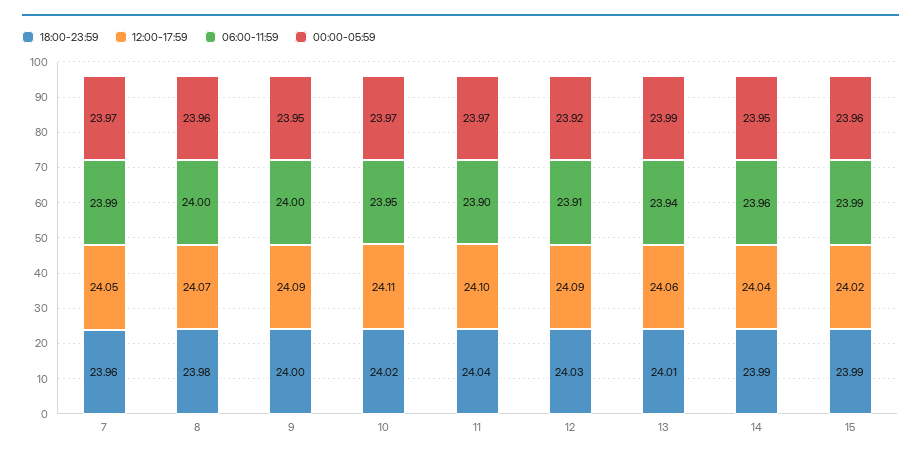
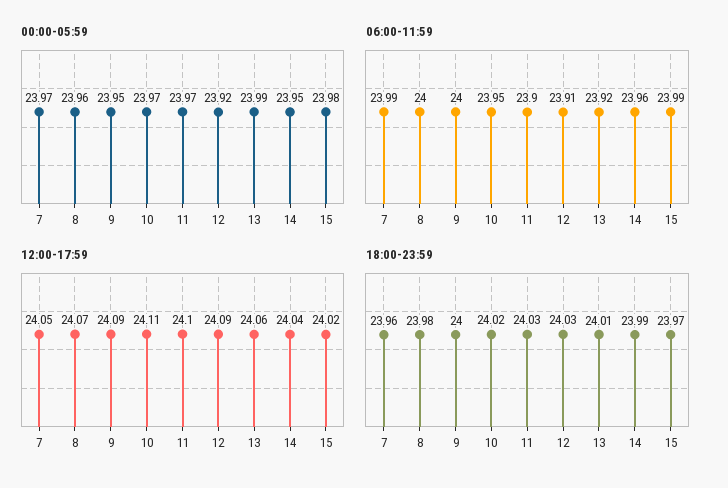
18:00-23:59, 11: 24.04 -> 24.03
06:00-11:59, 13: 23.94 -> 23.92
18:00-23:59, 15: 23.99 -> 23.97
00:00-05:59, 15: 23.96 -> 23.98

